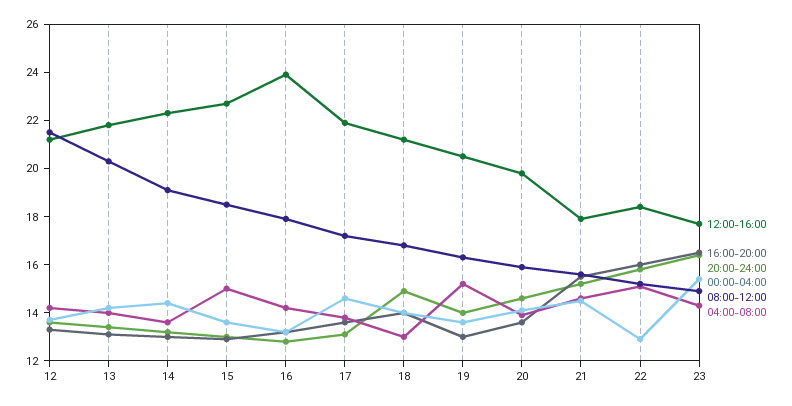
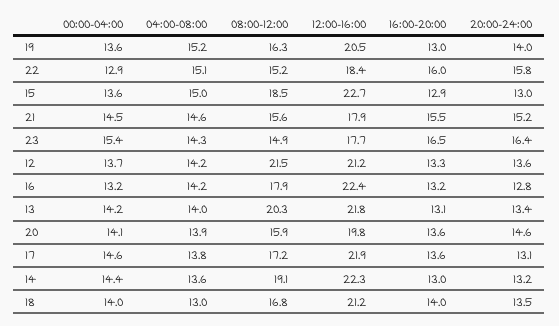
12:00-16:00, 16: 24 -> 22.4
20:00-24:00, 18: 15 -> 13.5

